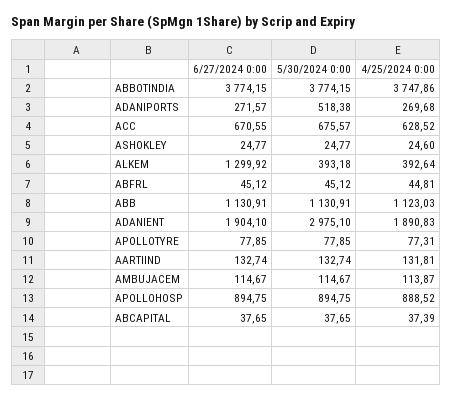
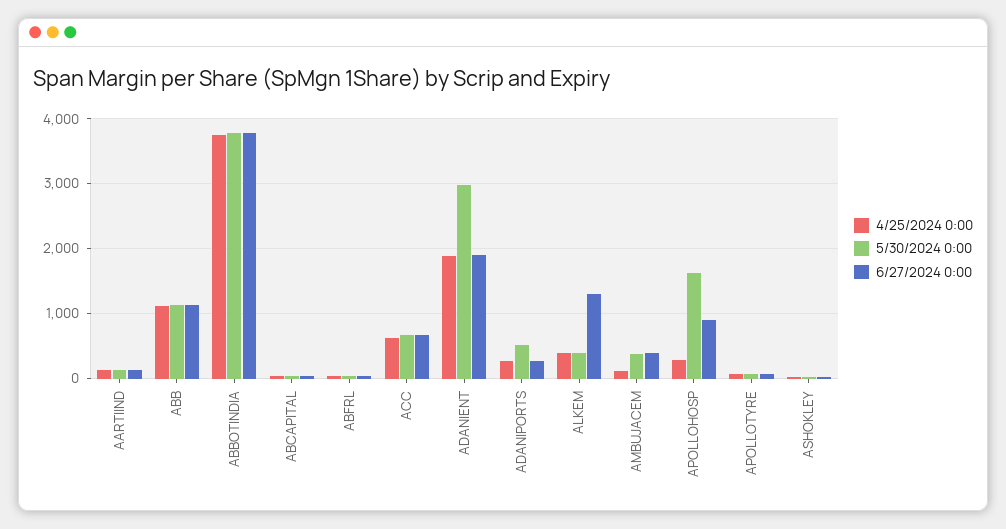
6/27/2024 0:00, AMBUJACEM: 114.67 -> 400
5/30/2024 0:00, AMBUJACEM: 114.67 -> 400
5/30/2024 0:00, APOLLOHOSP: 894.75 -> 1600
4/25/2024 0:00, APOLLOHOSP: 888.52 -> 300

